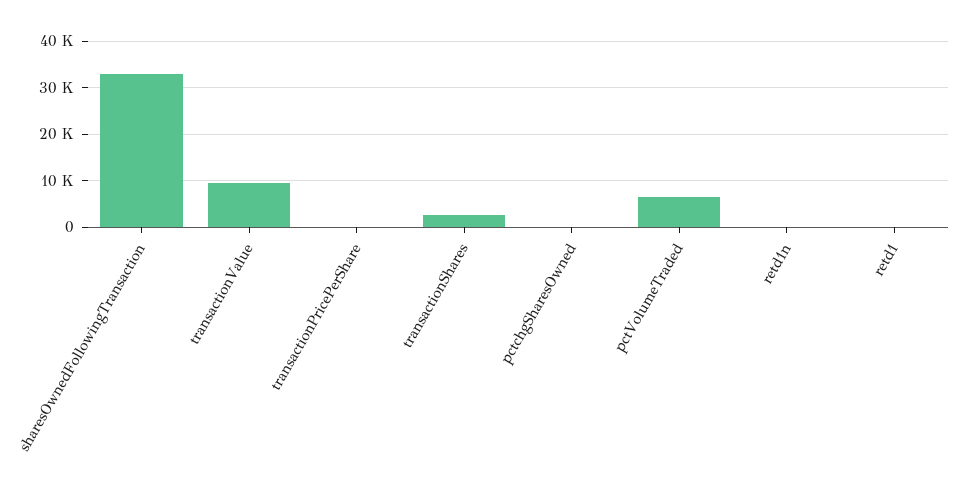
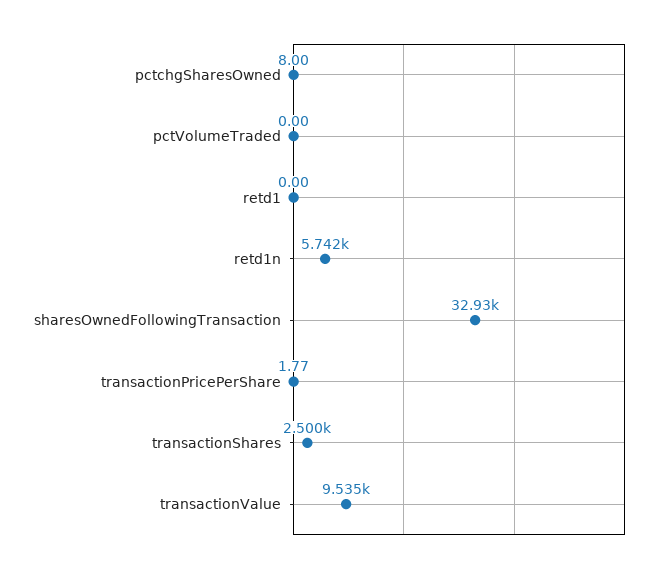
pctVolumeTraded: 6000 -> 0
retd1n: 0 -> 5742

